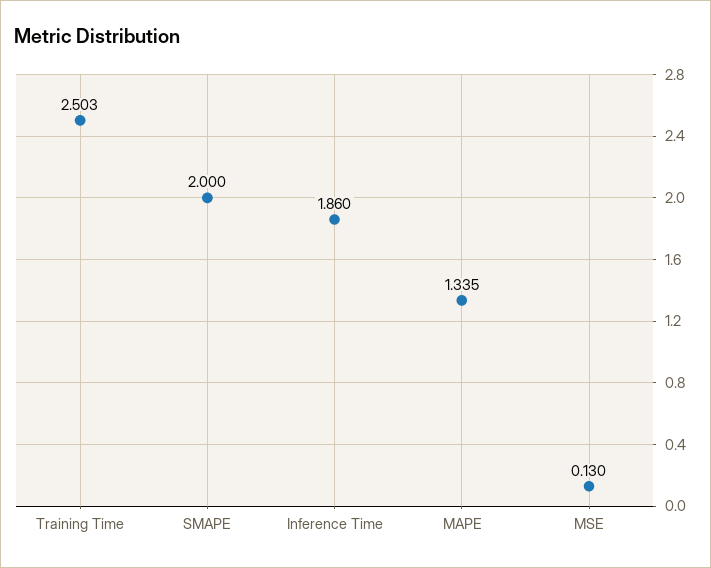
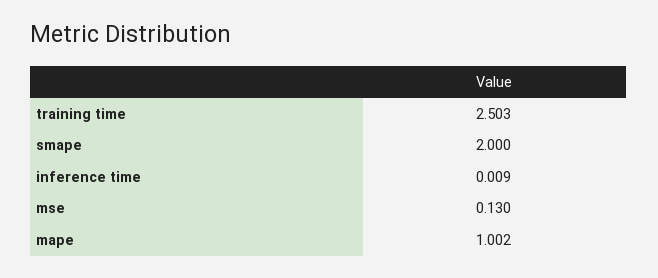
Inference Time: 1.86 -> 0.009
MAPE: 1.335 -> 1.002

